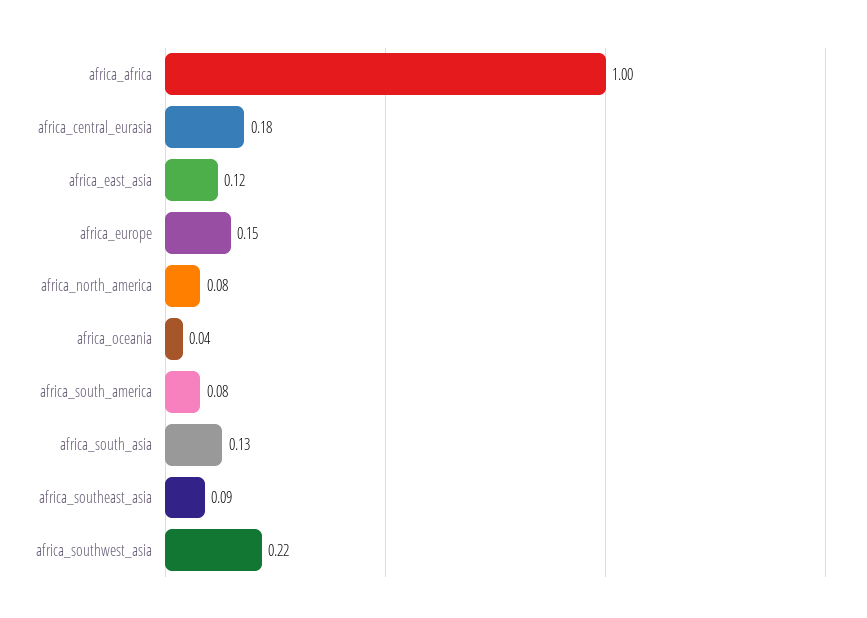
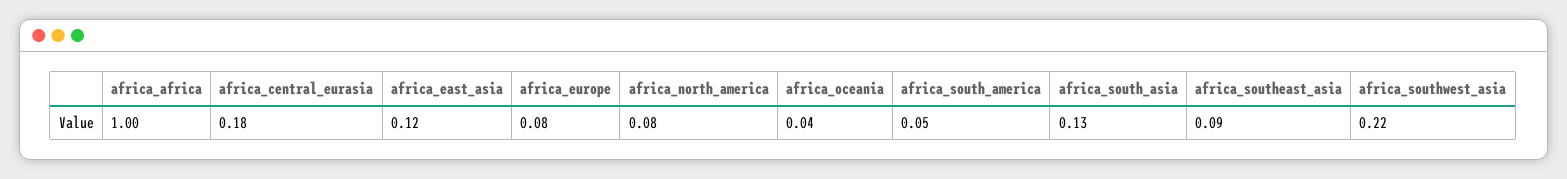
africa_europe: 0.15 -> 0.08
africa_south_america: 0.08 -> 0.05

